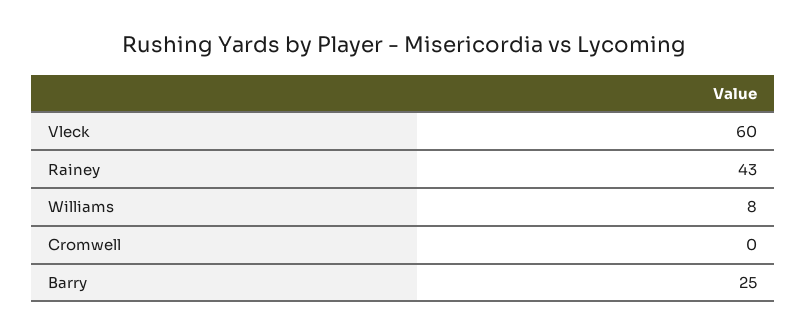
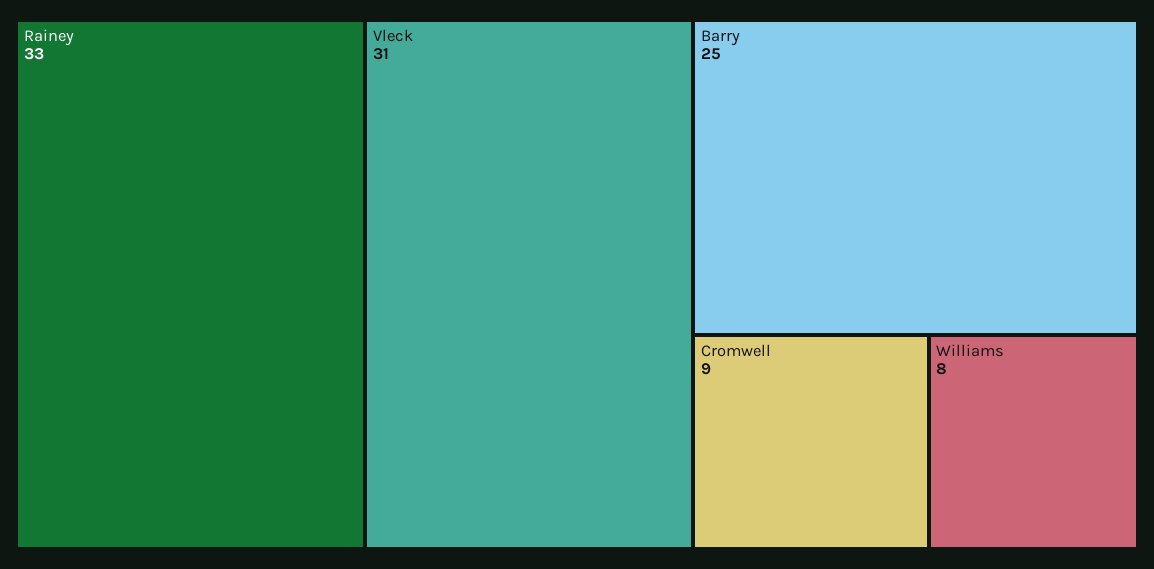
Vleck: 60 -> 31
Rainey: 43 -> 33
Cromwell: 0 -> 9

